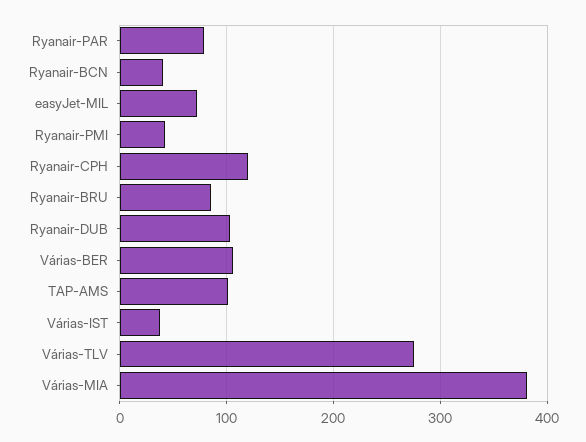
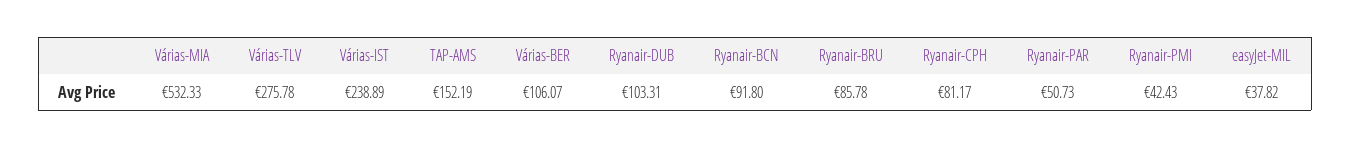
Ryanair-PAR: 80 -> 50.73
Ryanair-BCN: 40 -> 91.8
easyJet-MIL: 70 -> 37.82
Ryanair-CPH: 120 -> 81.17
TAP-AMS: 100 -> 152.19
Várias-IST: 40 -> 238.89
Várias-MIA: 380 -> 532.33

